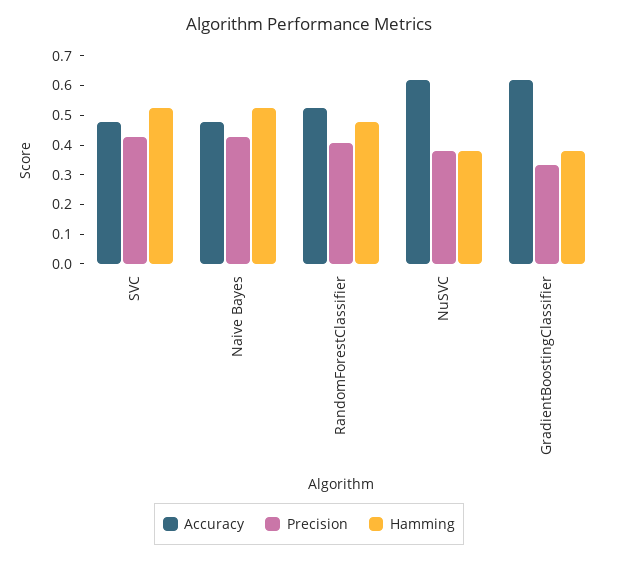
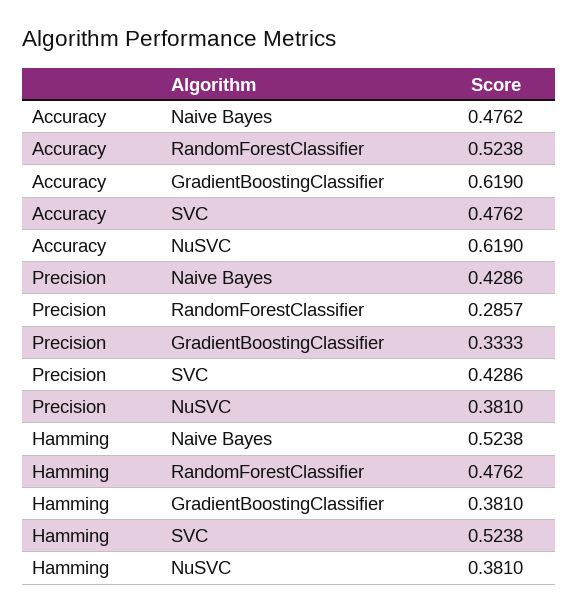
Precision, RandomForestClassifier: 0.4 -> 0.2857

